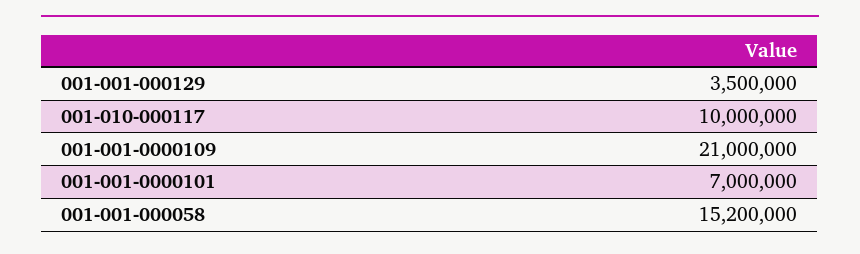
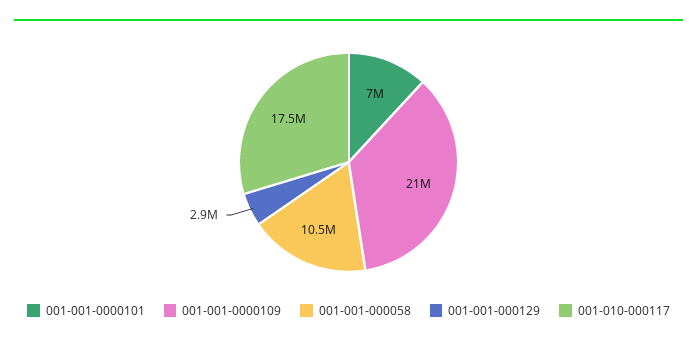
001-001-000129: 3500000 -> 2900000
001-010-000117: 10000000 -> 17500000
001-001-000058: 15200000 -> 10500000

